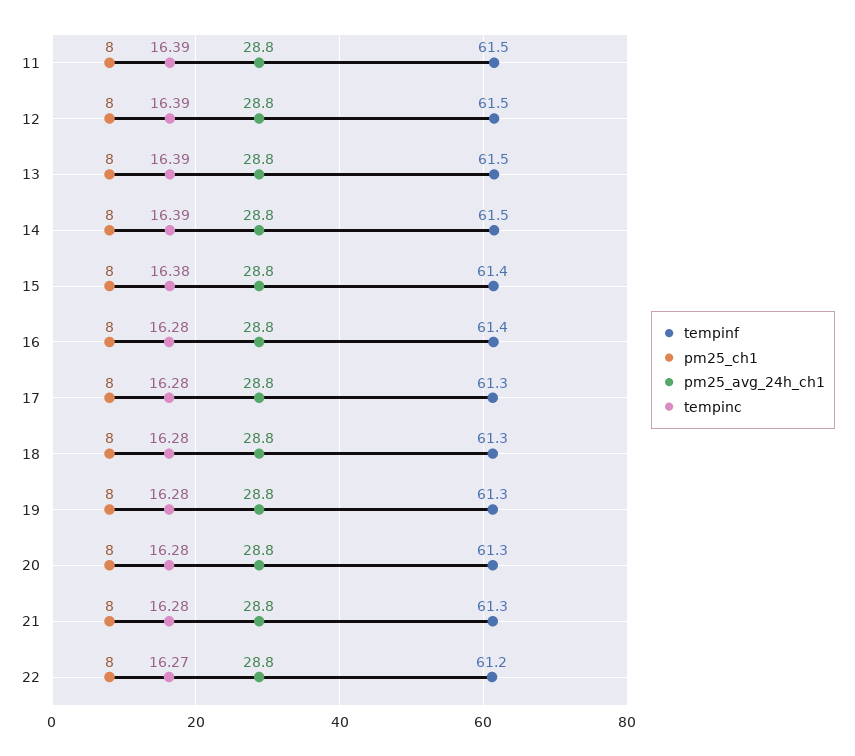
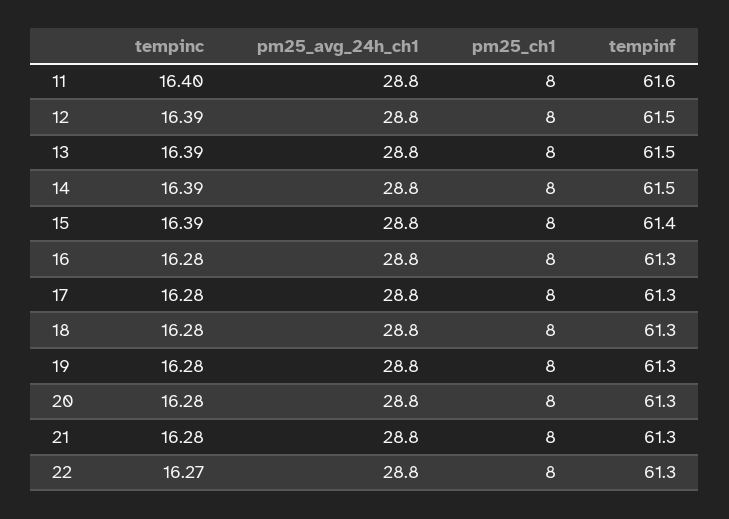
tempinf, 11: 61.5 -> 61.6
tempinc, 11: 16.39 -> 16.4
tempinc, 15: 16.38 -> 16.39
tempinf, 16: 61.4 -> 61.3
tempinf, 22: 61.2 -> 61.3

